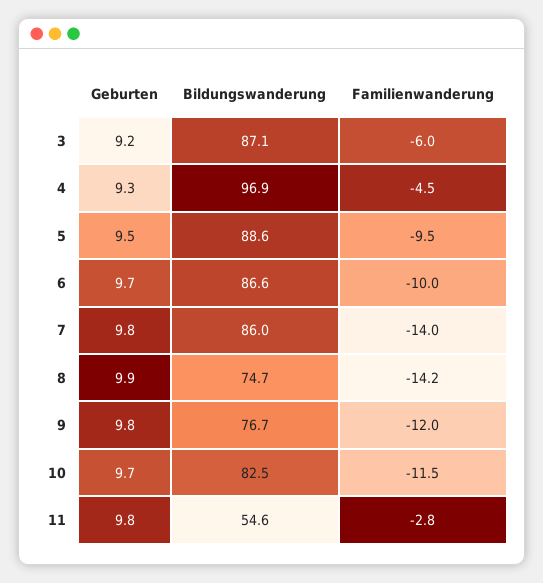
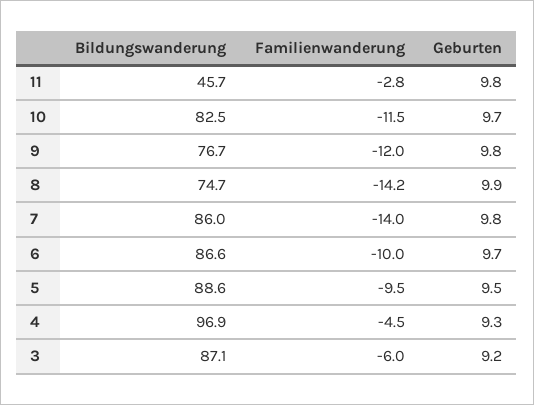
Bildungswanderung, 11: 54.6 -> 45.7

